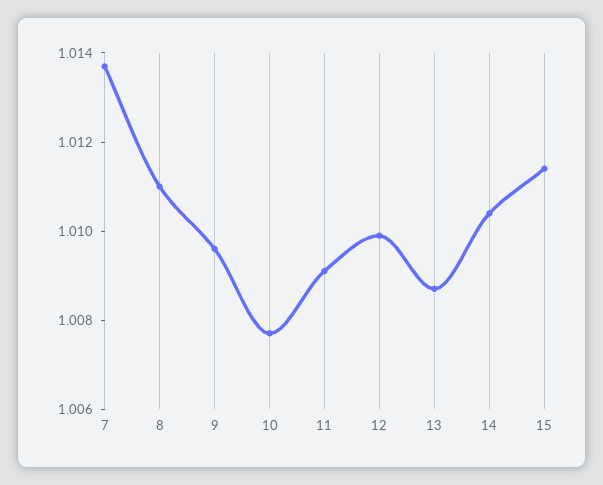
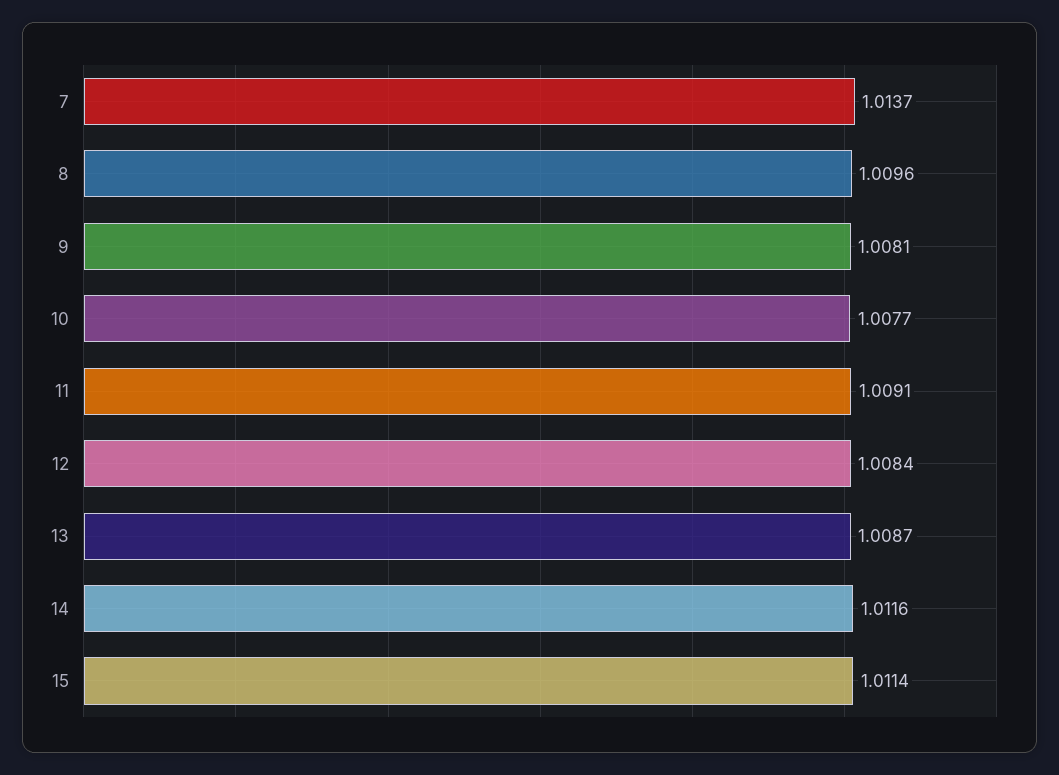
8: 1.011 -> 1.0096
9: 1.0095 -> 1.0081
12: 1.01 -> 1.0084
14: 1.0105 -> 1.0116

